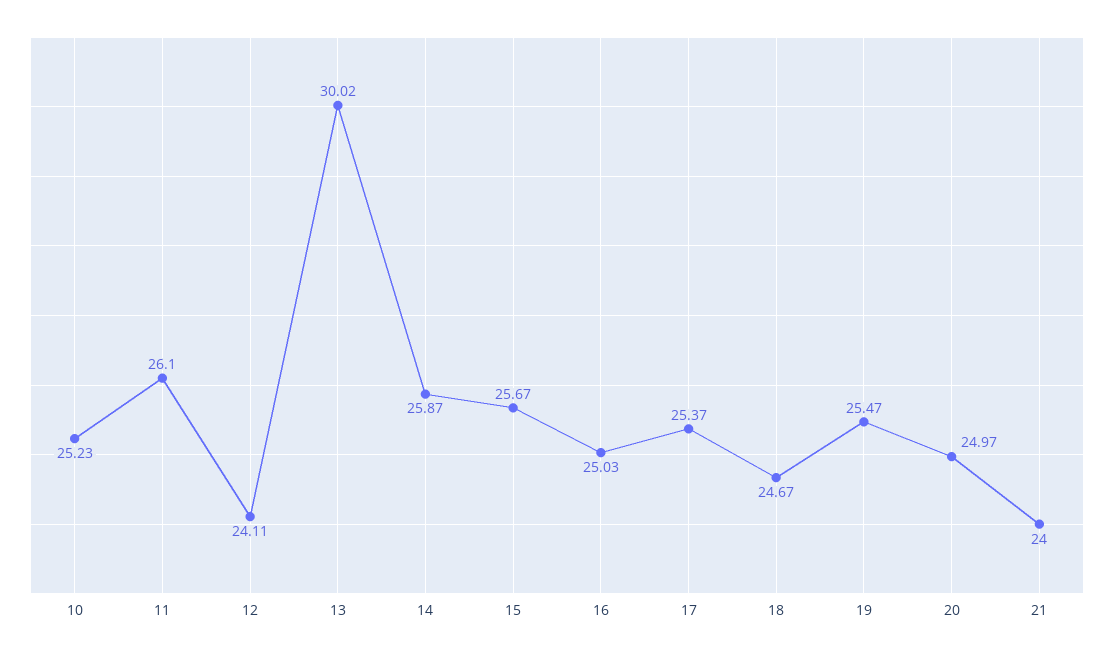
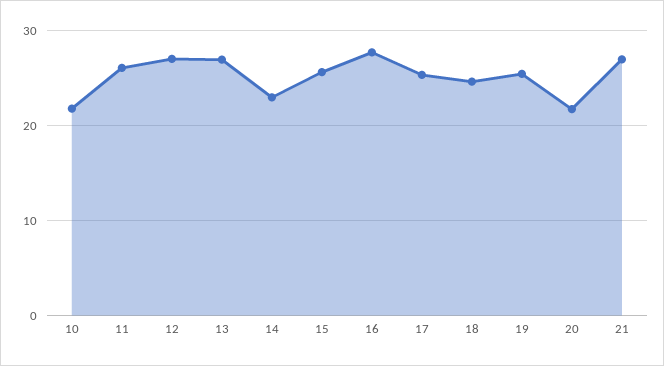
10: 25.23 -> 22
12: 24.11 -> 27
13: 30.02 -> 27
14: 25.87 -> 23
16: 25.03 -> 28
20: 24.97 -> 22
21: 24 -> 27

